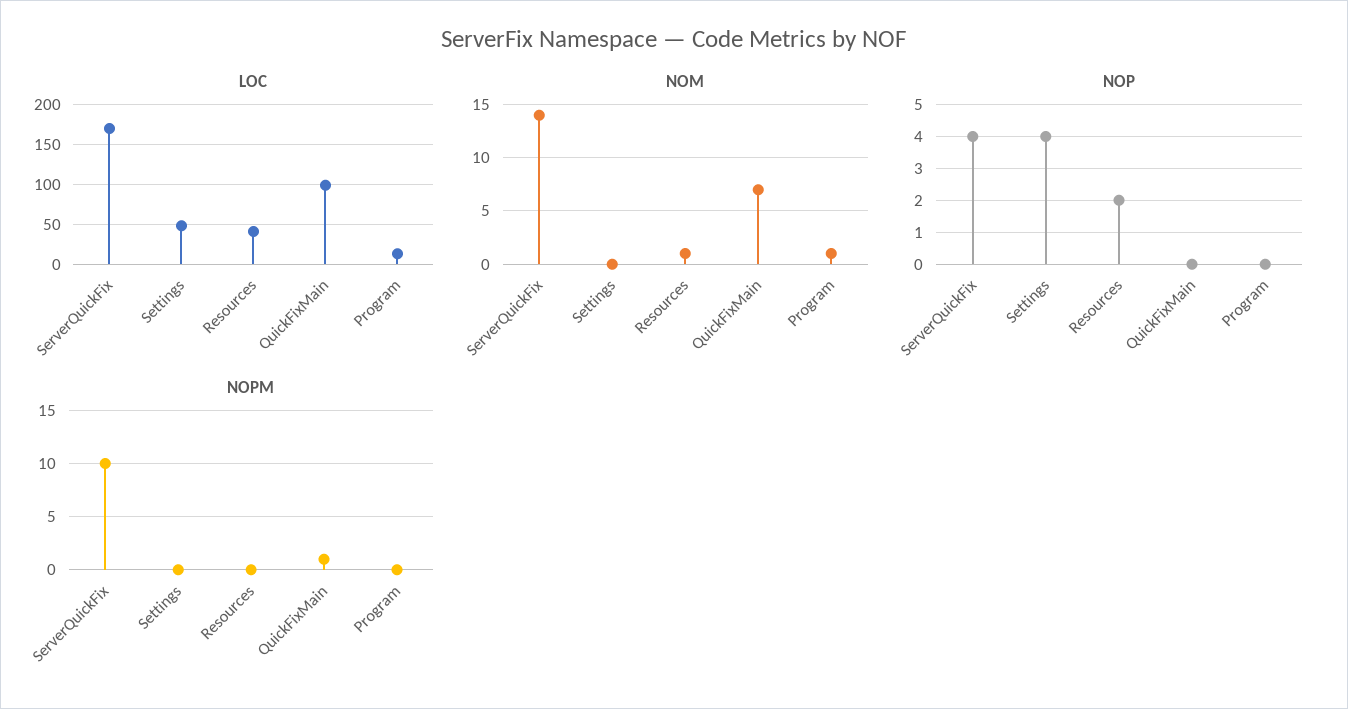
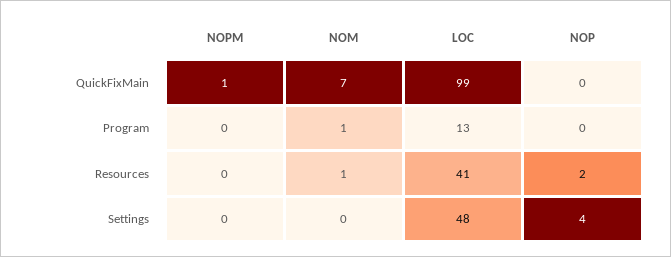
LOC, ServerQuickFix: 170 -> none
NOM, ServerQuickFix: 14 -> none
NOP, ServerQuickFix: 4 -> none
NOPM, ServerQuickFix: 10 -> none

